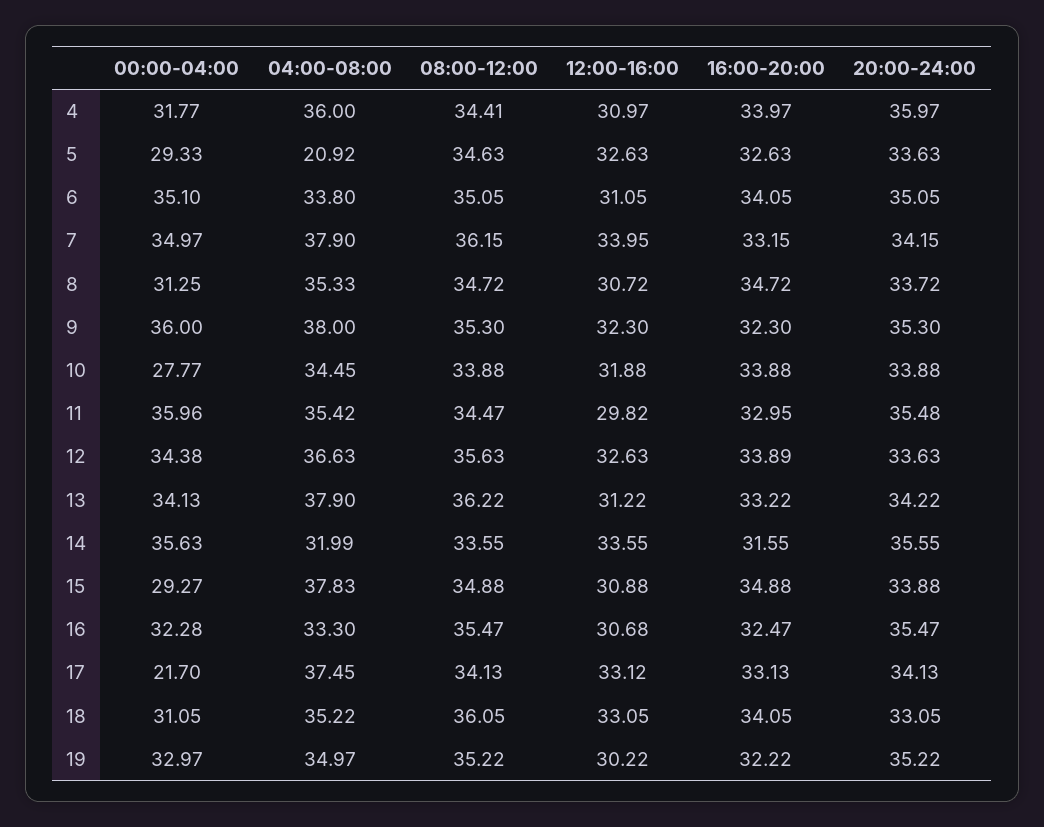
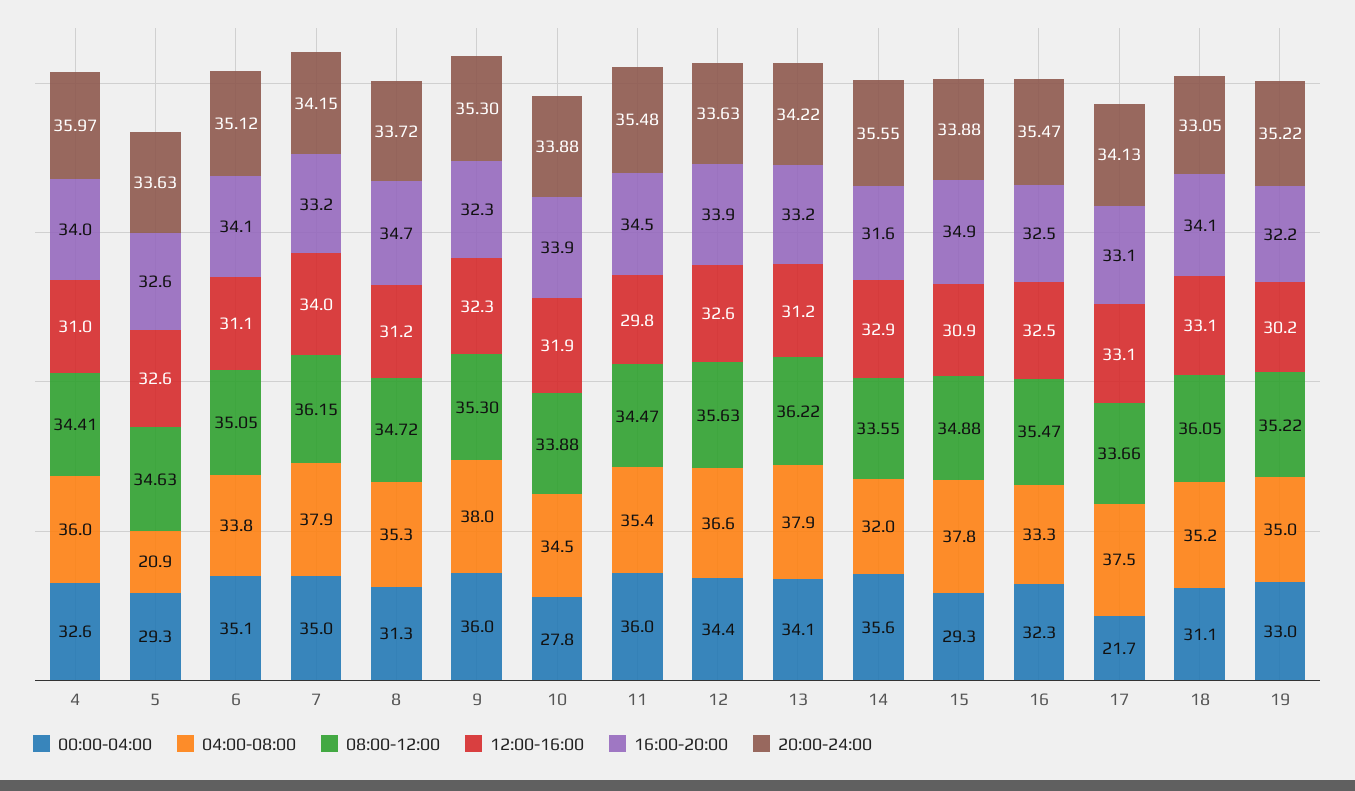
00:00-04:00, 4: 31.77 -> 32.6
20:00-24:00, 6: 35.05 -> 35.12
12:00-16:00, 8: 30.72 -> 31.2
16:00-20:00, 11: 32.95 -> 34.5
12:00-16:00, 14: 33.55 -> 32.9
12:00-16:00, 16: 30.68 -> 32.5
08:00-12:00, 17: 34.13 -> 33.66

